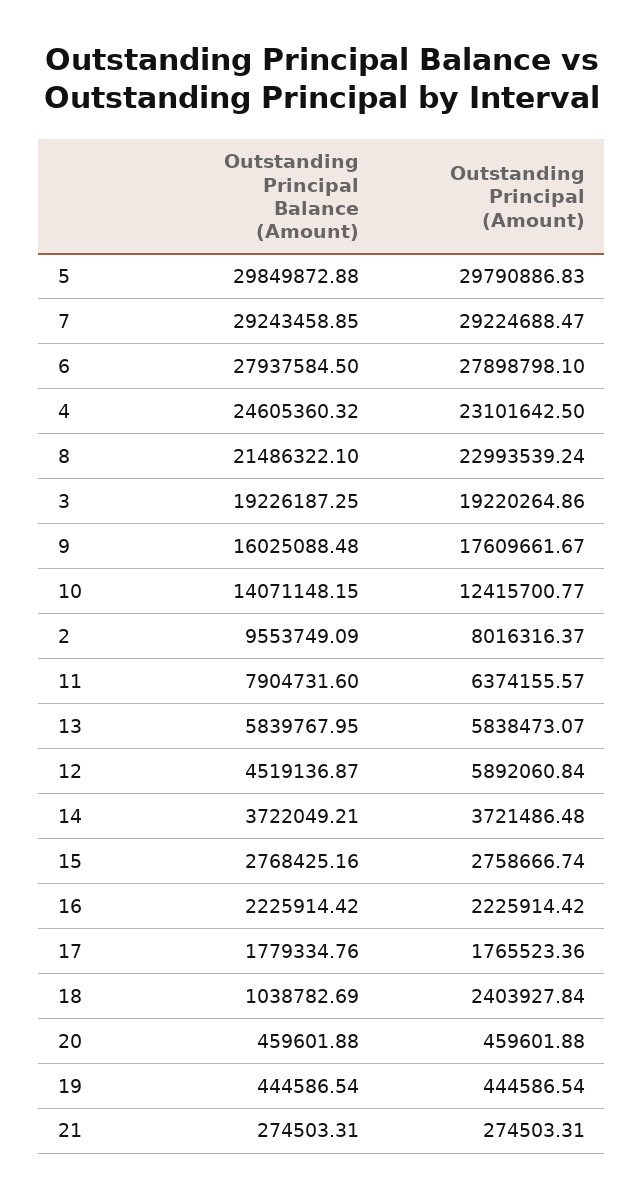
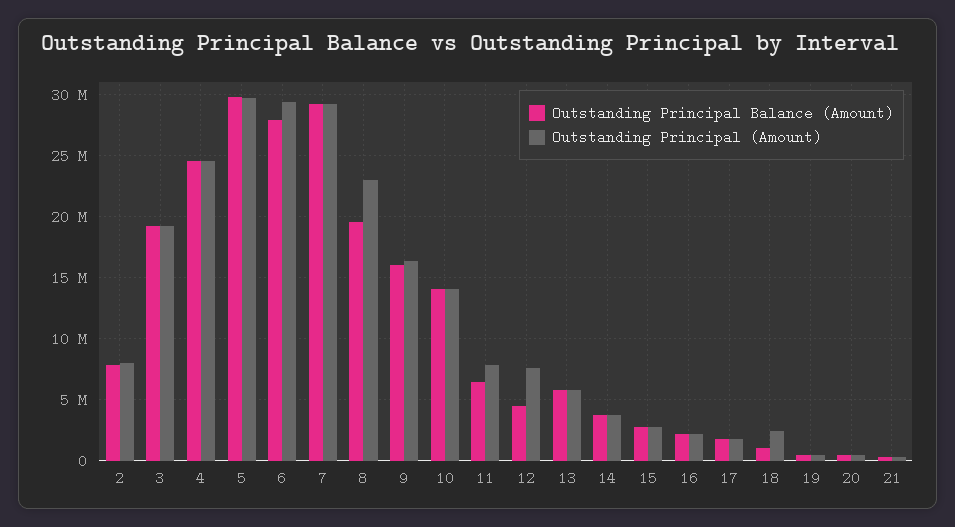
Outstanding Principal (Amount), 6: 27898798.1 -> 29500000
Outstanding Principal (Amount), 4: 23101642.5 -> 24500000
Outstanding Principal Balance (Amount), 8: 21486322.1 -> 19500000
Outstanding Principal (Amount), 9: 17609661.67 -> 16500000
Outstanding Principal (Amount), 10: 12415700.77 -> 14000000
Outstanding Principal Balance (Amount), 2: 9553749.09 -> 8000000
Outstanding Principal Balance (Amount), 11: 7904731.6 -> 6500000
Outstanding Principal (Amount), 11: 6374155.57 -> 8000000
Outstanding Principal (Amount), 12: 5892060.84 -> 7500000

